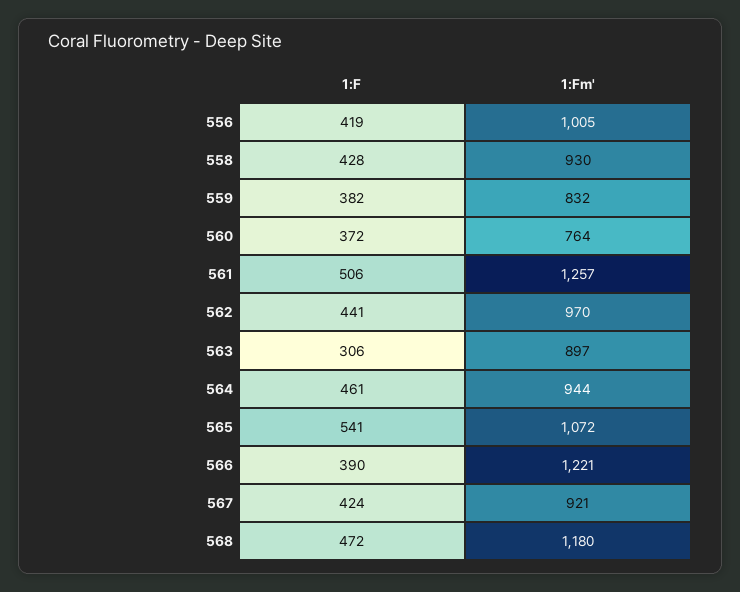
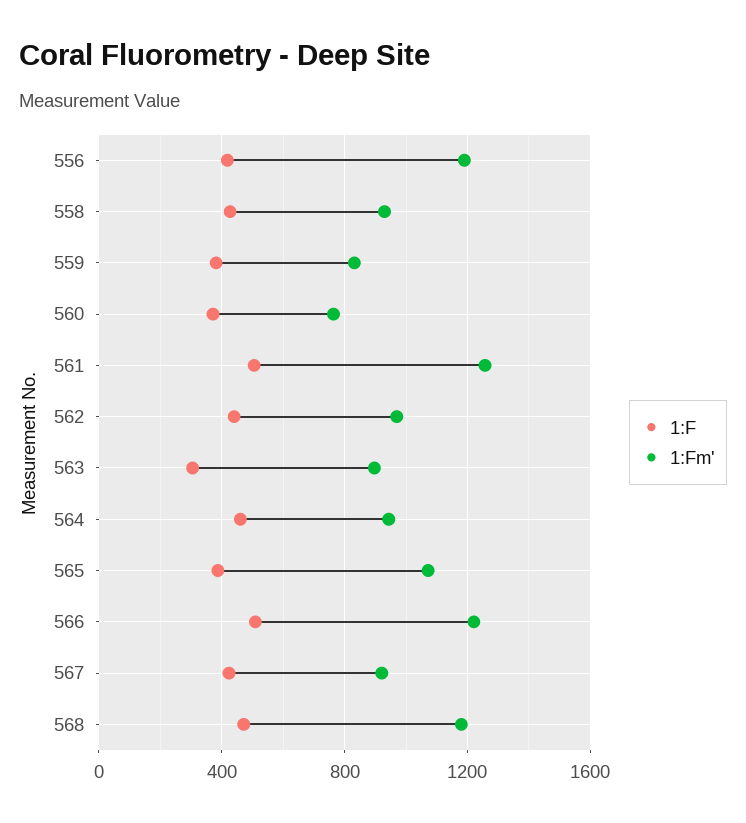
1:Fm', 556: 1005 -> 1200
1:F, 565: 541 -> 400
1:F, 566: 390 -> 500

